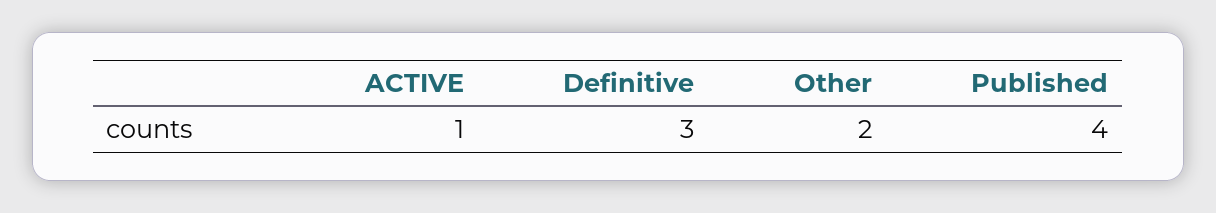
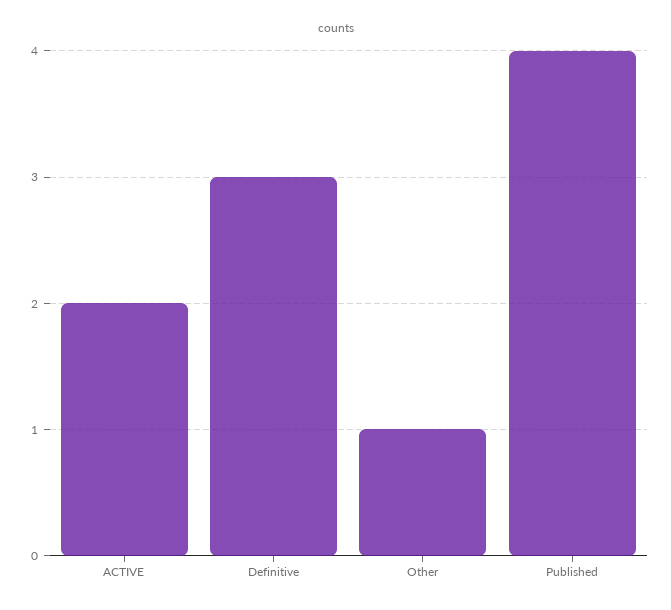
ACTIVE: 1 -> 2
Other: 2 -> 1

